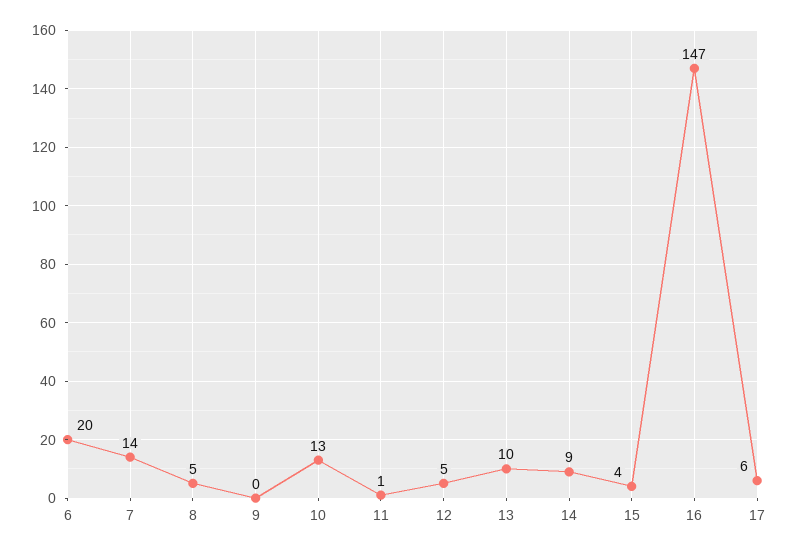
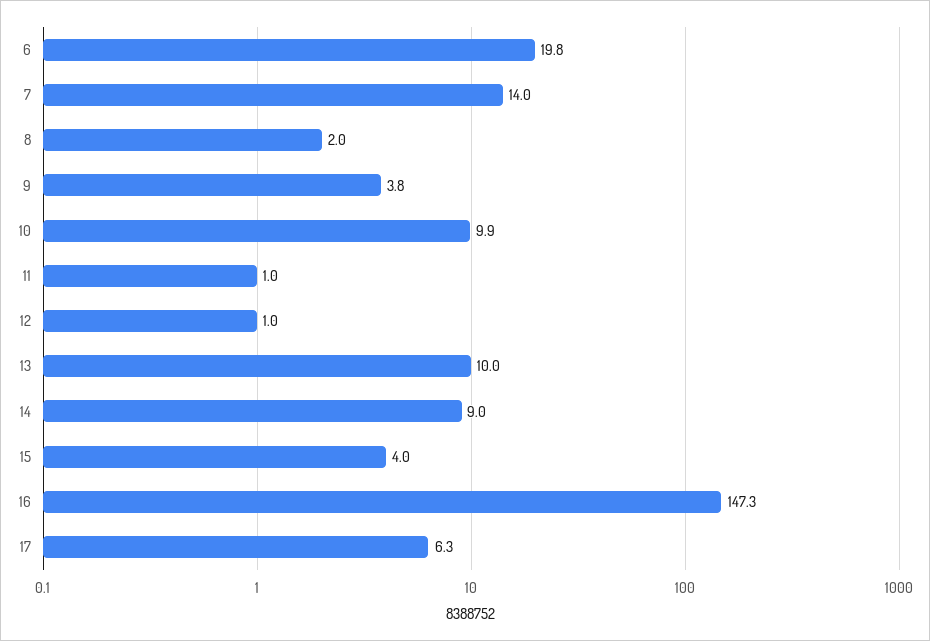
8: 5 -> 2
9: 0 -> 3.8
10: 13 -> 9.9
12: 5 -> 1

